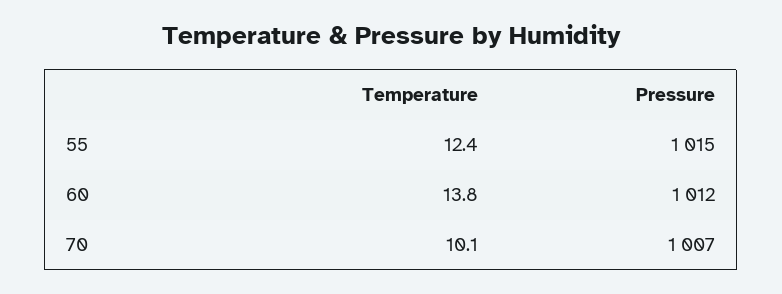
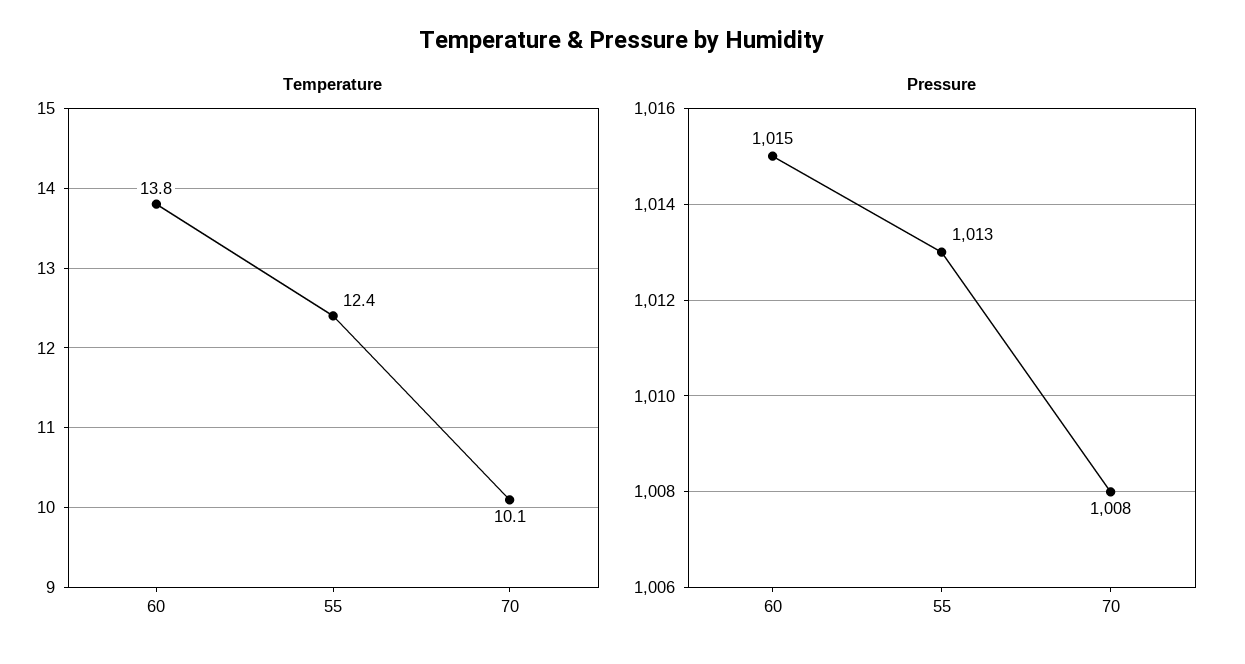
Pressure, 55: 1015 -> 1013
Pressure, 60: 1012 -> 1015
Pressure, 70: 1007 -> 1008

